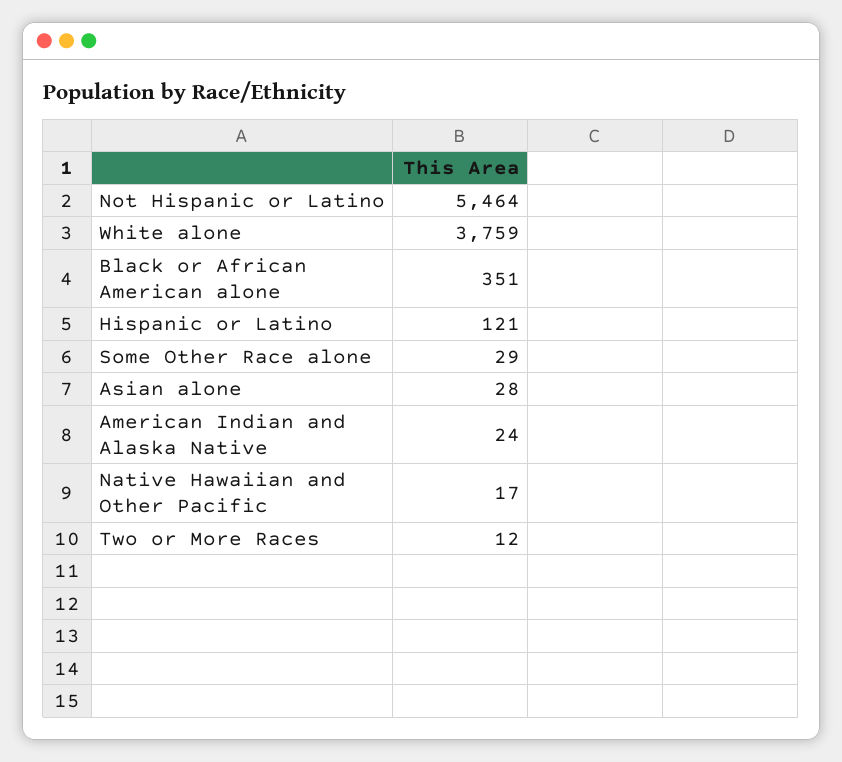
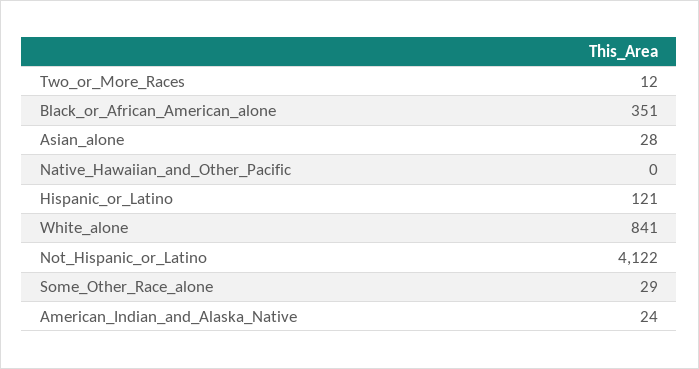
Not Hispanic or Latino: 5464 -> 4122
White alone: 3759 -> 841
Native Hawaiian and Other Pacific: 17 -> 0

